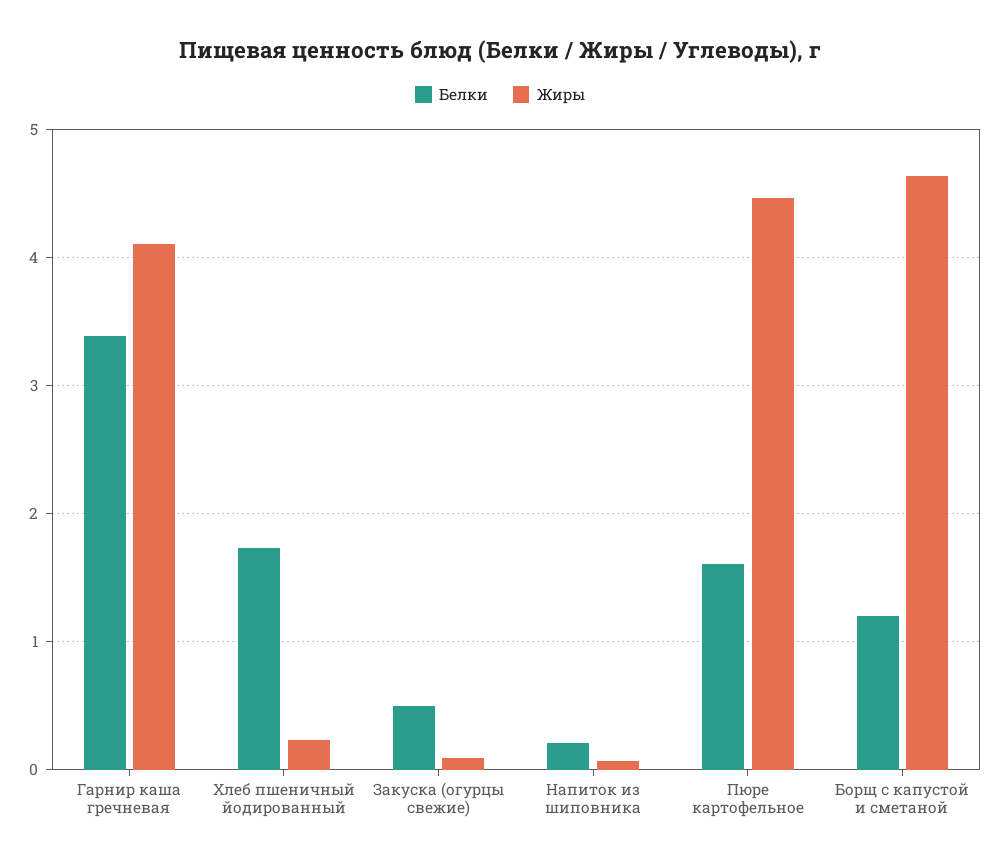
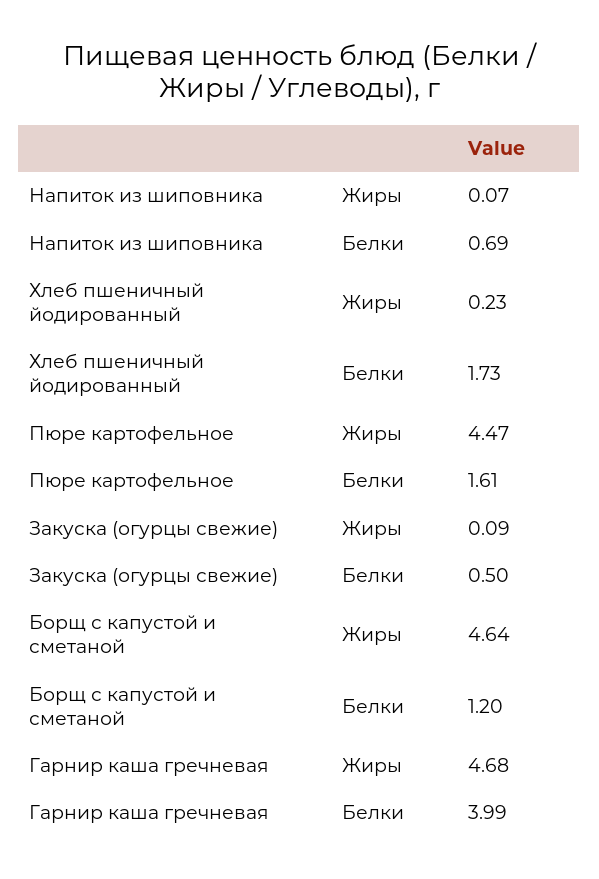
Белки, Гарнир каша гречневая: 3.4 -> 3.99
Жиры, Гарнир каша гречневая: 4.1 -> 4.68
Белки, Напиток из шиповника: 0.2 -> 0.69

